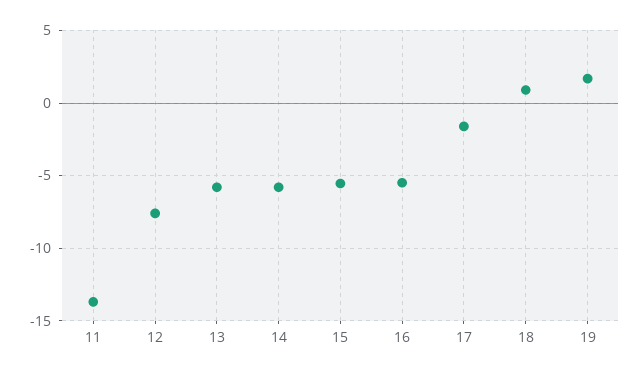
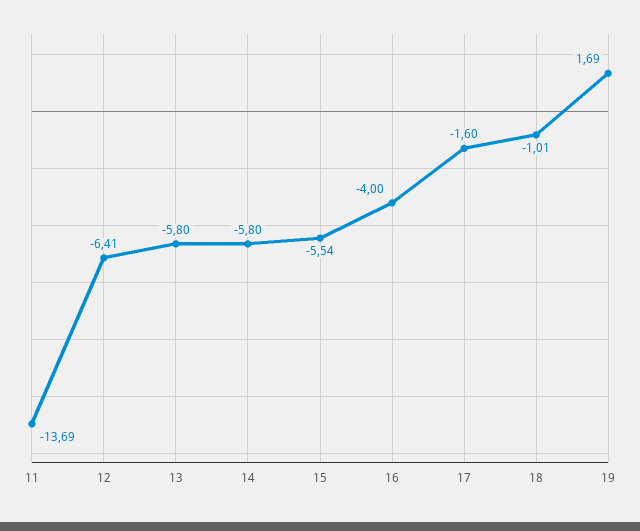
12: -7.5 -> -6.41
16: -5.5 -> -4
18: 1 -> -1.01

